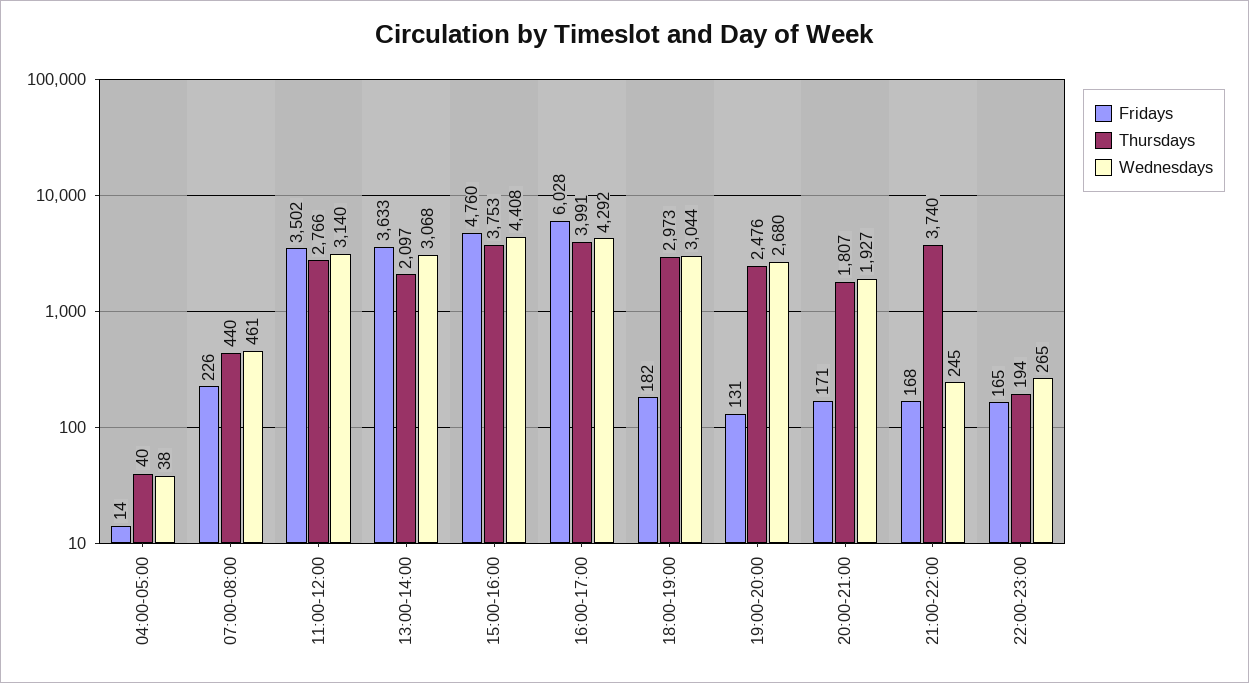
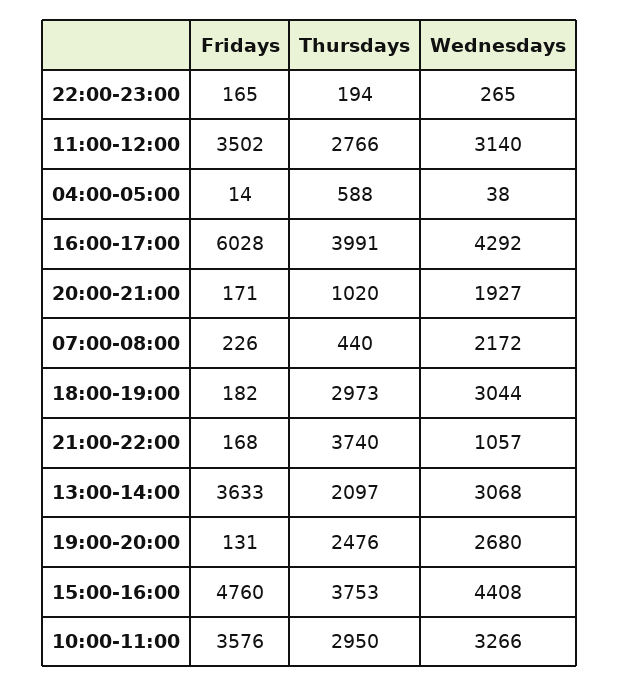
Thursdays, 04:00-05:00: 40 -> 588
Wednesdays, 07:00-08:00: 461 -> 2172
Thursdays, 20:00-21:00: 1807 -> 1020
Wednesdays, 21:00-22:00: 245 -> 1057
Fridays, 10:00-11:00: none -> 3576
Thursdays, 10:00-11:00: none -> 2950
Wednesdays, 10:00-11:00: none -> 3266

